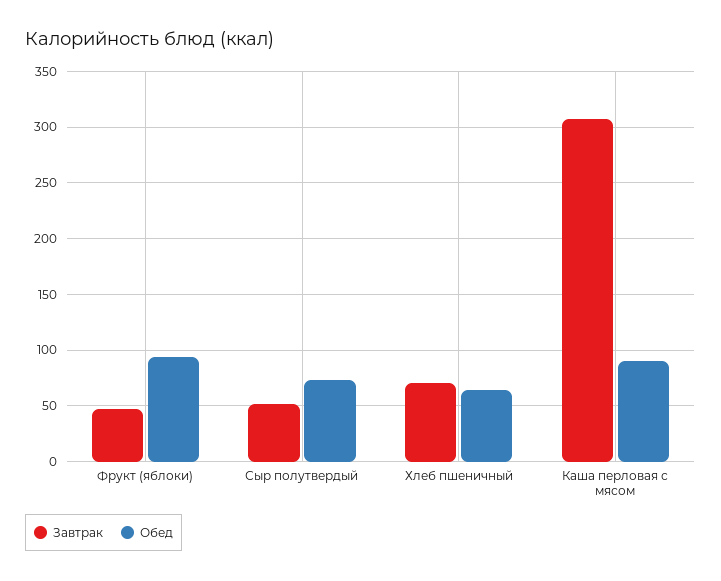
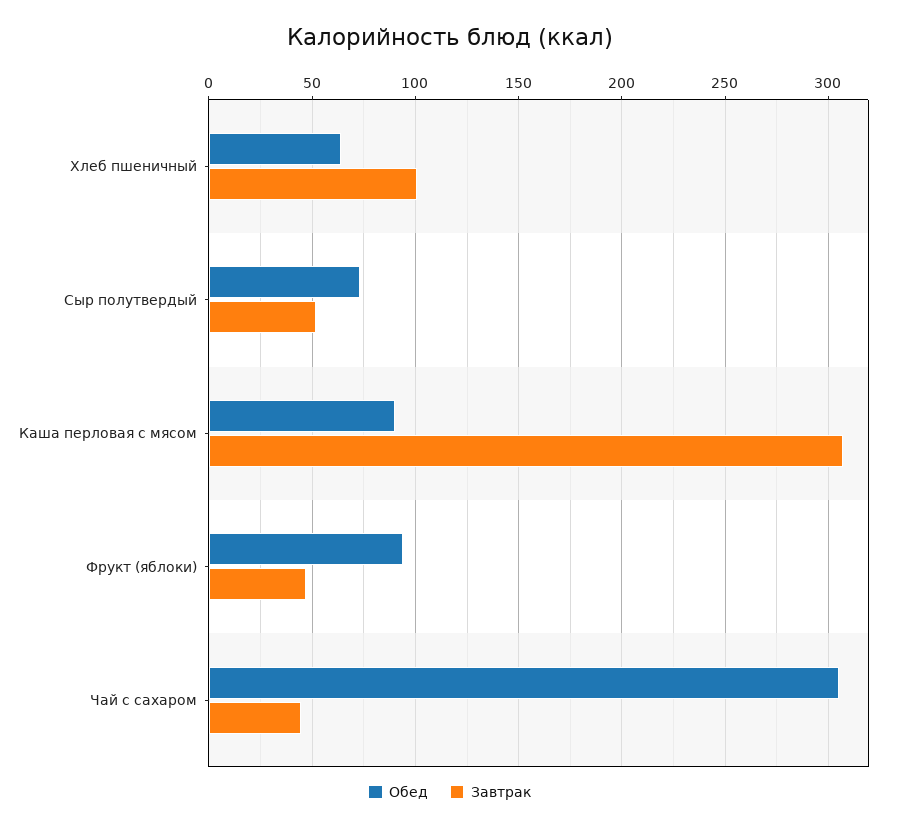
Завтрак, Хлеб пшеничный: 70 -> 100
Обед, Чай с сахаром: none -> 305
Завтрак, Чай с сахаром: none -> 45

